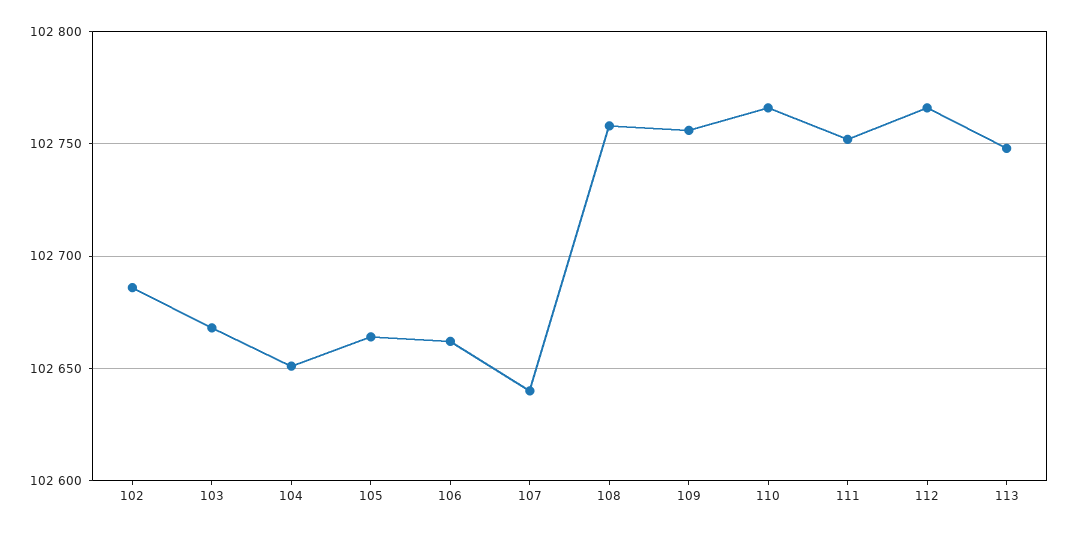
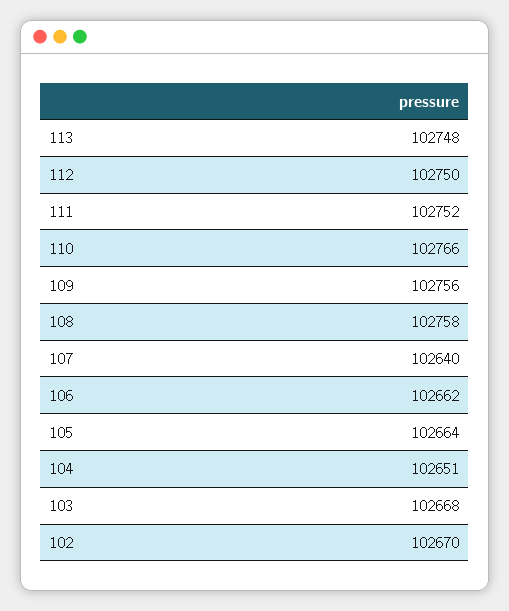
102: 102685 -> 102670
112: 102765 -> 102750

